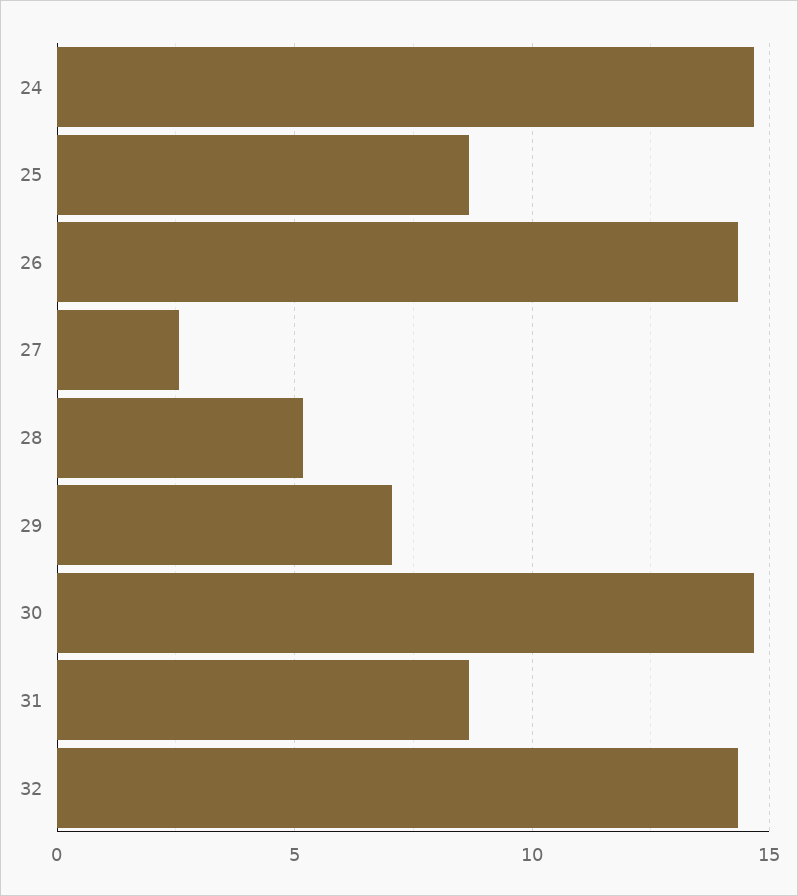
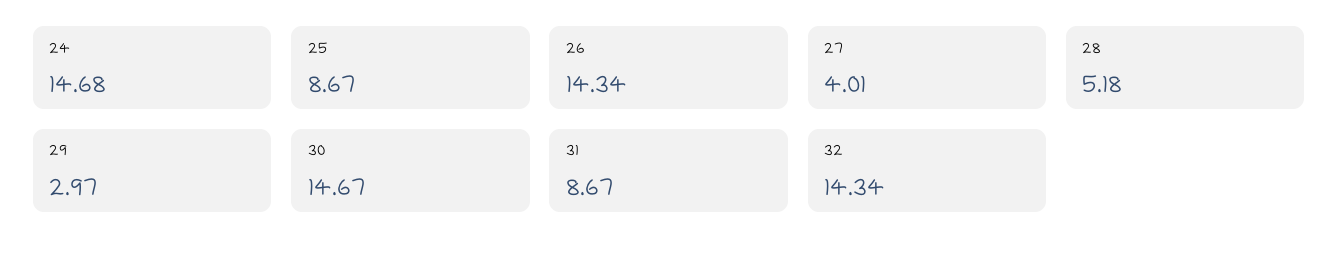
27: 2.5 -> 4.01
29: 7 -> 2.97

